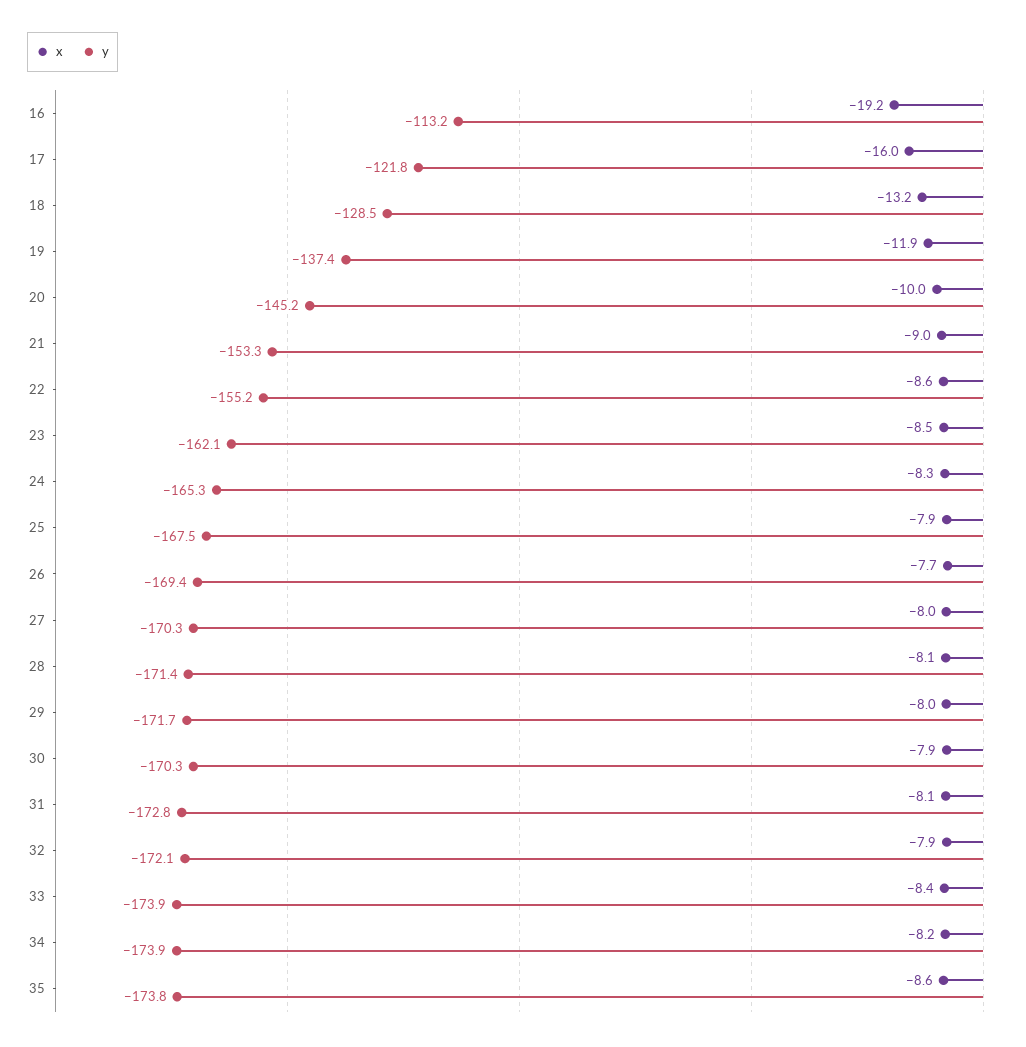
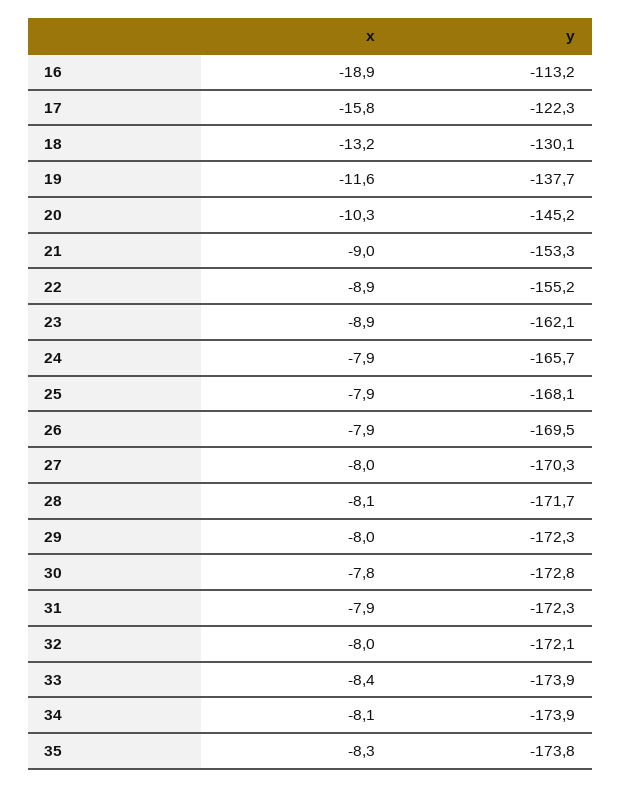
x, 16: -19.2 -> -18.9
x, 17: -16 -> -15.8
y, 17: -121.8 -> -122.3
y, 18: -128.5 -> -130.1
x, 19: -11.9 -> -11.6
y, 19: -137.4 -> -137.7
x, 20: -10 -> -10.3
x, 22: -8.6 -> -8.9
x, 23: -8.5 -> -8.9
x, 24: -8.3 -> -7.9
y, 24: -165.3 -> -165.7
y, 25: -167.5 -> -168.1
x, 26: -7.7 -> -7.9
y, 26: -169.4 -> -169.5
y, 28: -171.4 -> -171.7
y, 29: -171.7 -> -172.3
x, 30: -7.9 -> -7.8
y, 30: -170.3 -> -172.8
x, 31: -8.1 -> -7.9
y, 31: -172.8 -> -172.3
x, 32: -7.9 -> -8
x, 34: -8.2 -> -8.1
x, 35: -8.6 -> -8.3

